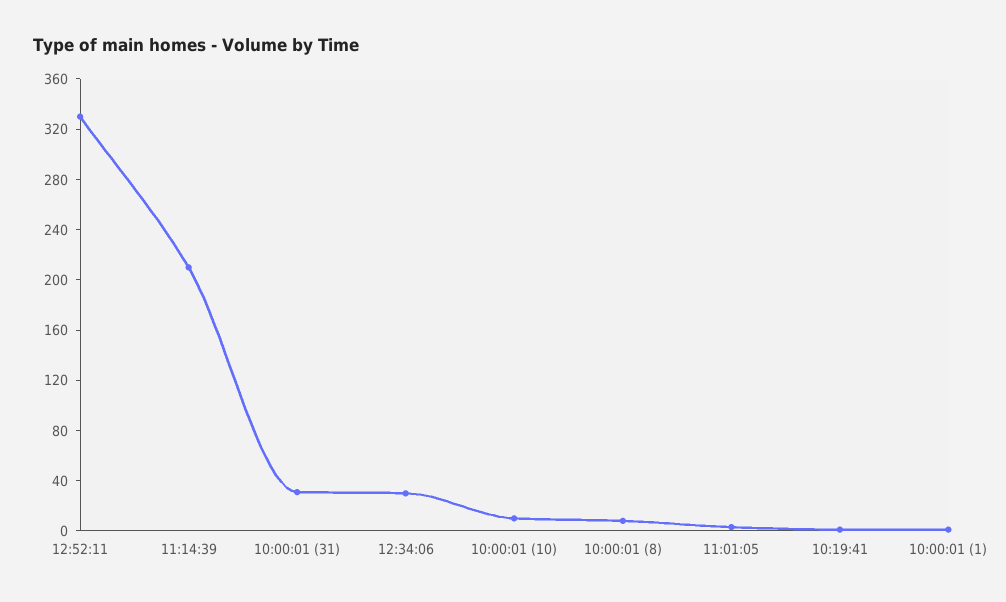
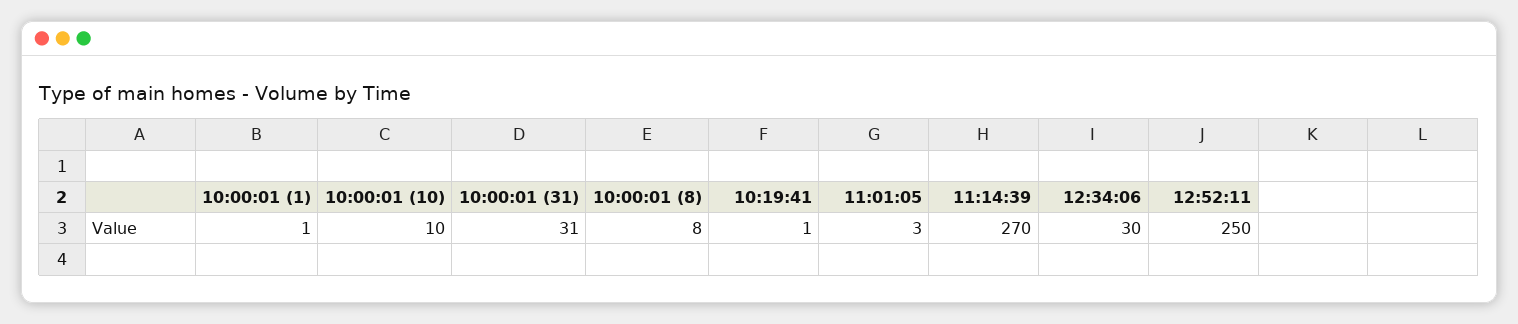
12:52:11: 330 -> 250
11:14:39: 210 -> 270

